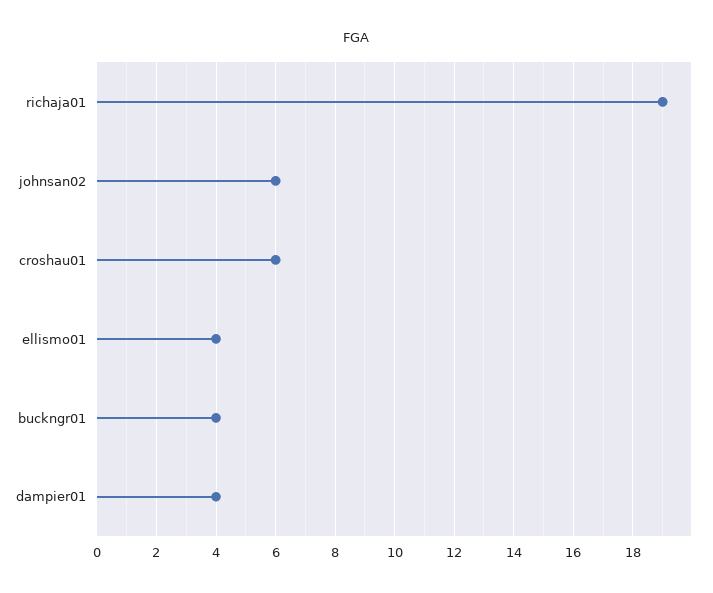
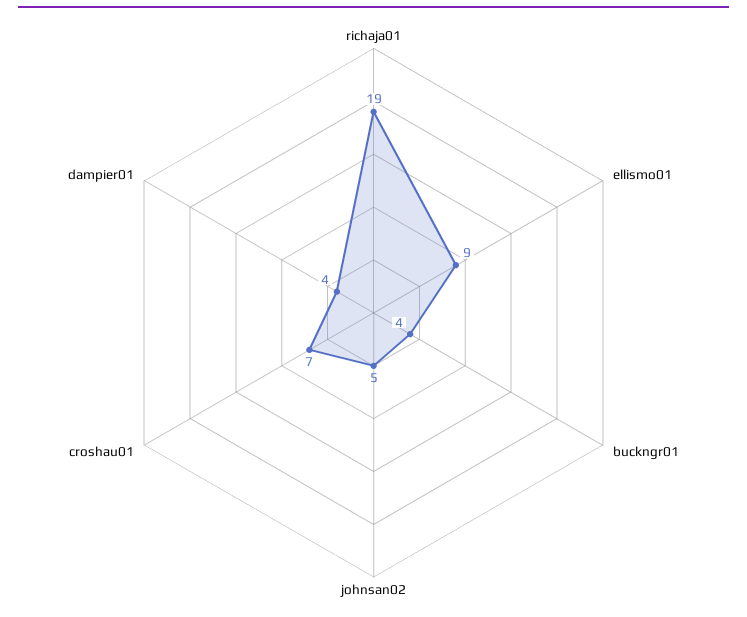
johnsan02: 6 -> 5
croshau01: 6 -> 7
ellismo01: 4 -> 9

